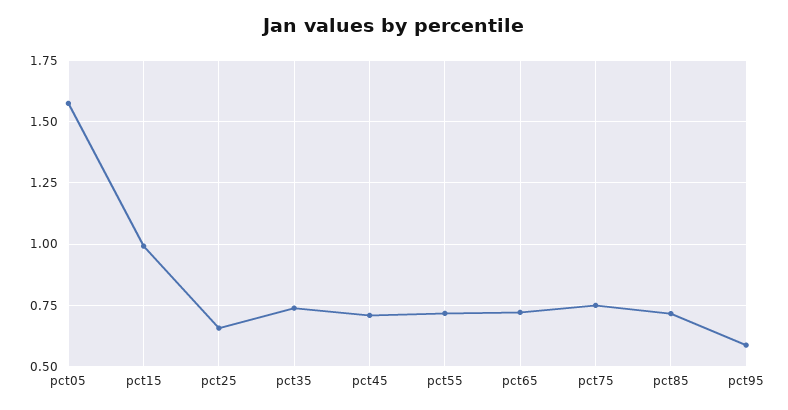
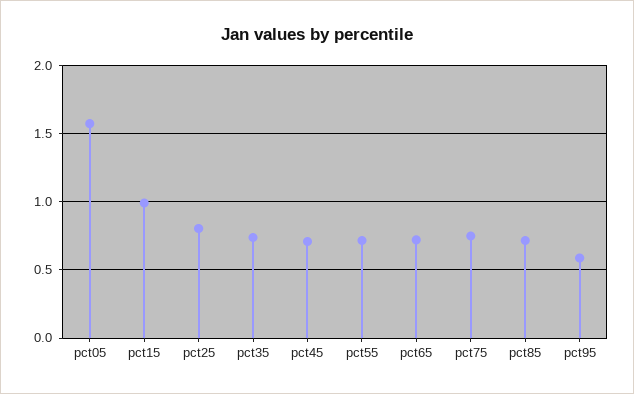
pct25: 0.65 -> 0.8

